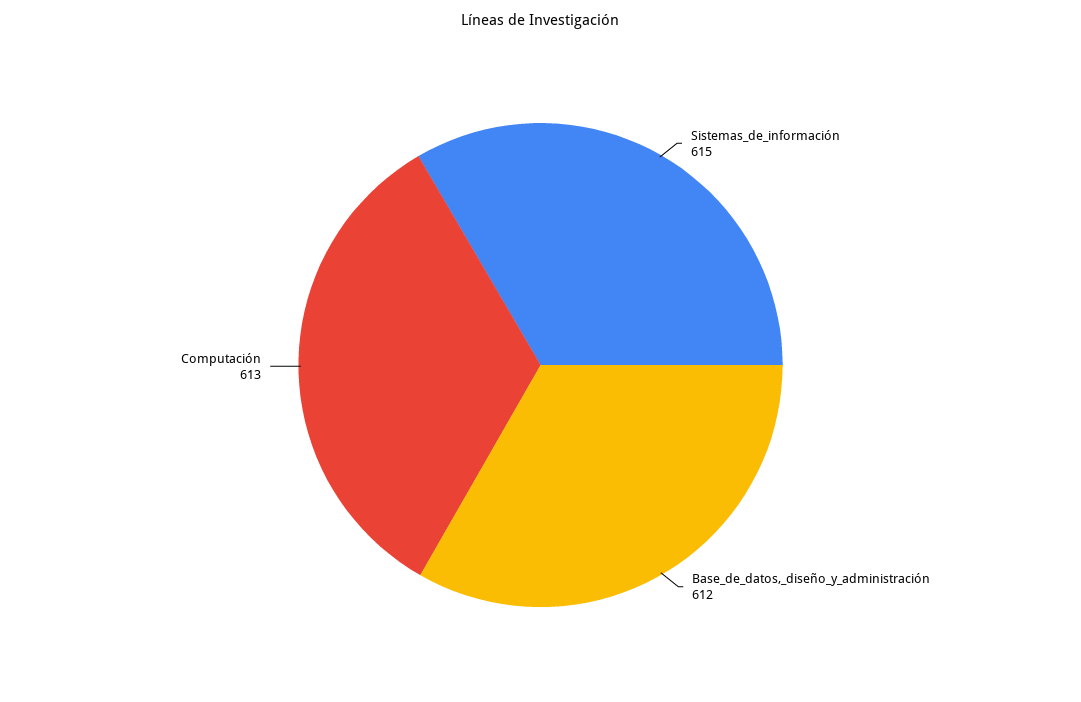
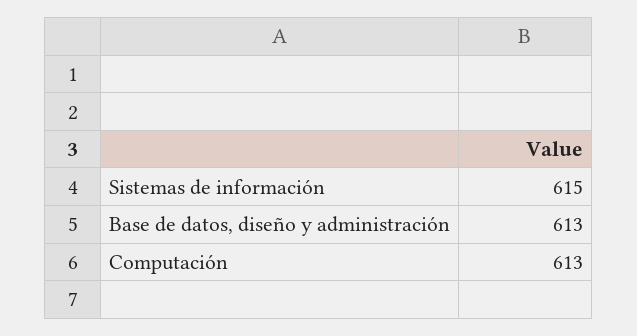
Base_de_datos,_diseño_y_administración: 612 -> 613

